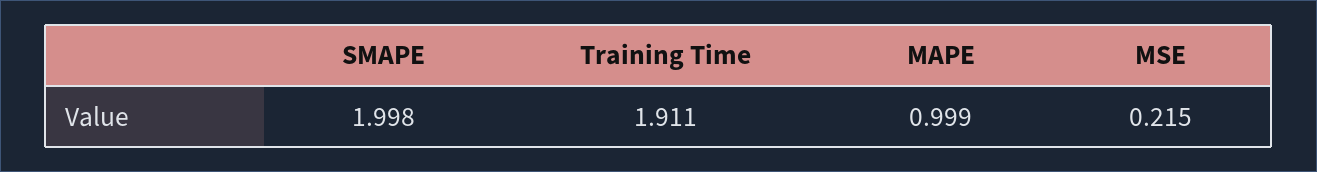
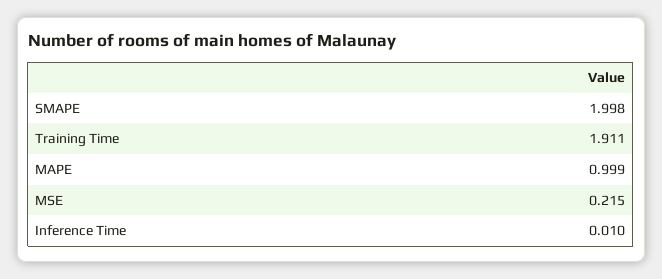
Inference Time: none -> 0.01

